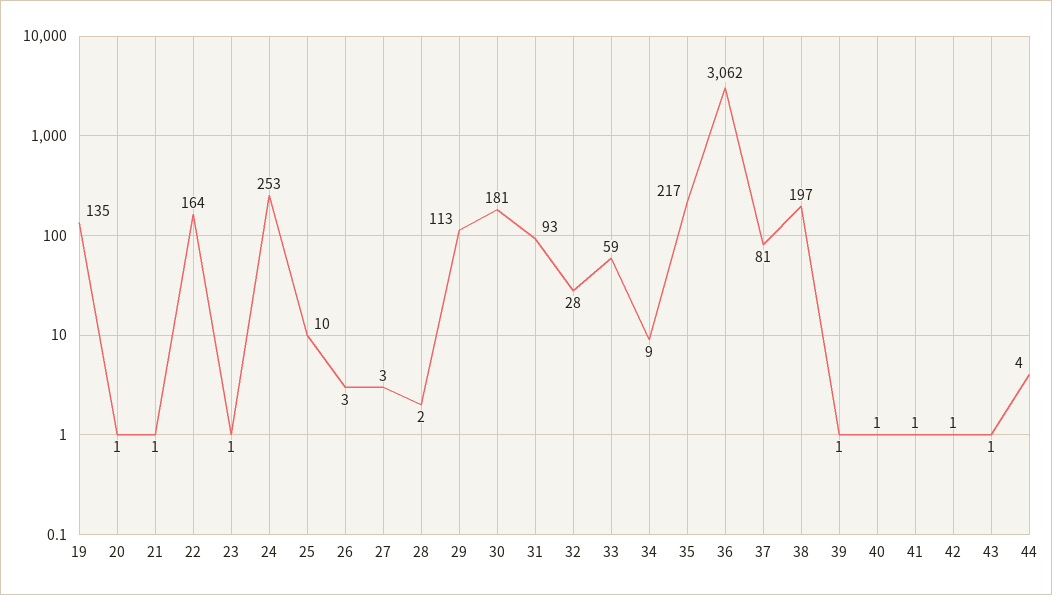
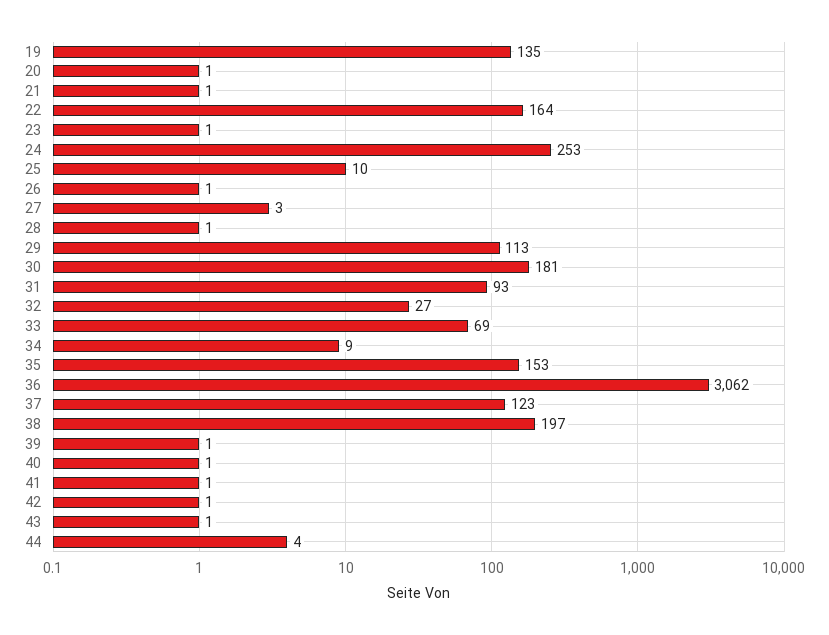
26: 3 -> 1
28: 2 -> 1
32: 28 -> 27
33: 59 -> 69
35: 217 -> 153
37: 81 -> 123

